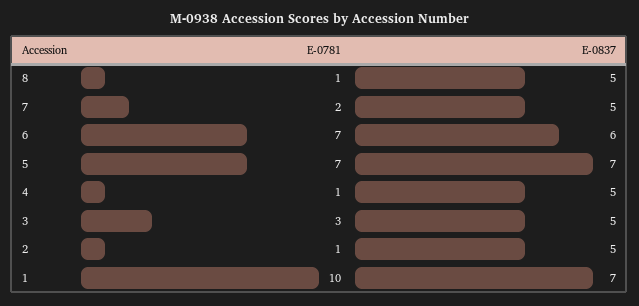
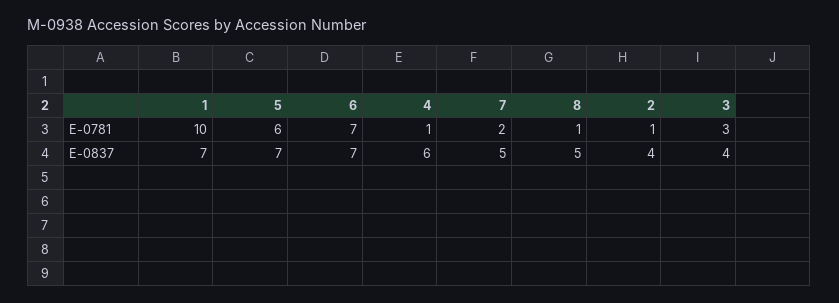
E-0837, 6: 6 -> 7
E-0781, 5: 7 -> 6
E-0837, 4: 5 -> 6
E-0837, 3: 5 -> 4
E-0837, 2: 5 -> 4

